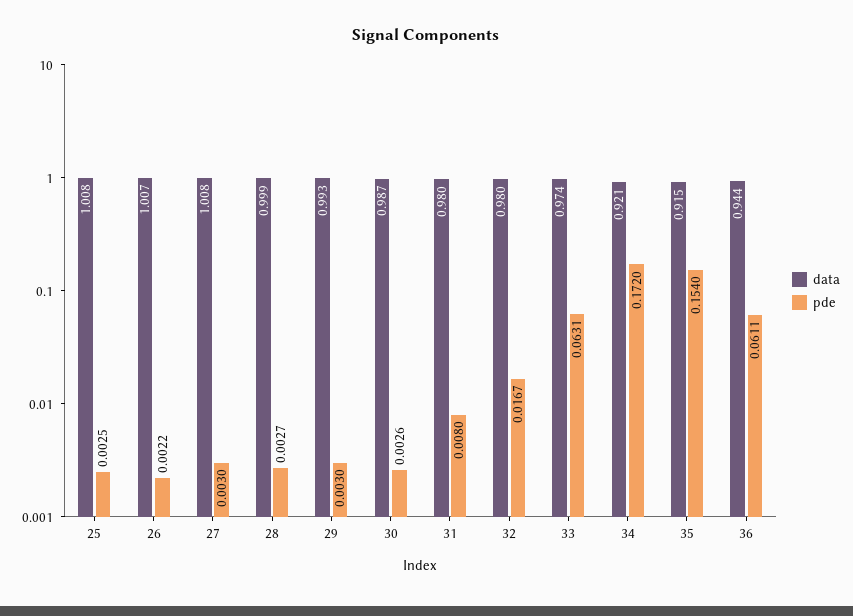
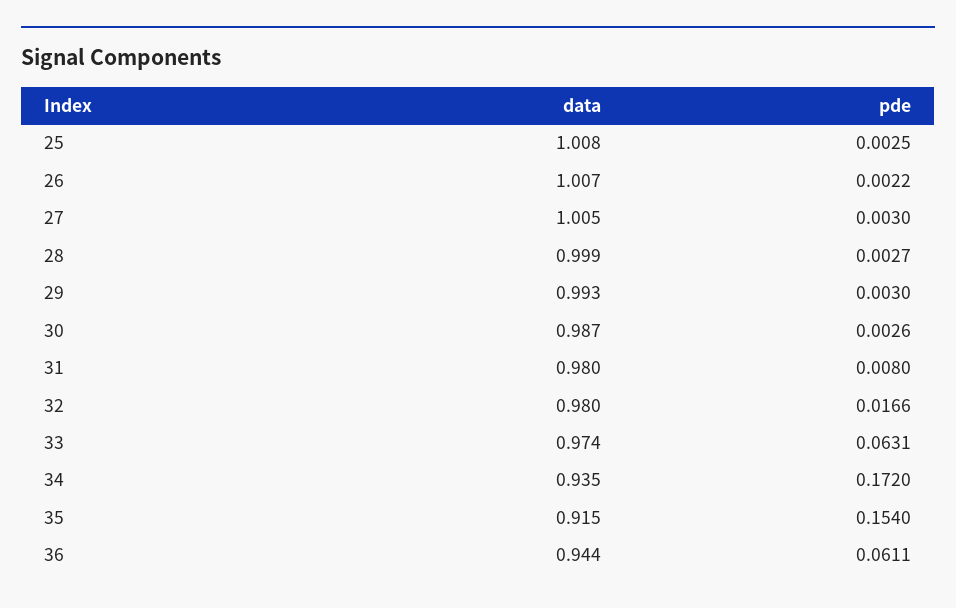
data, 27: 1.008 -> 1.005
pde, 32: 0.0167 -> 0.0166
data, 34: 0.921 -> 0.935

